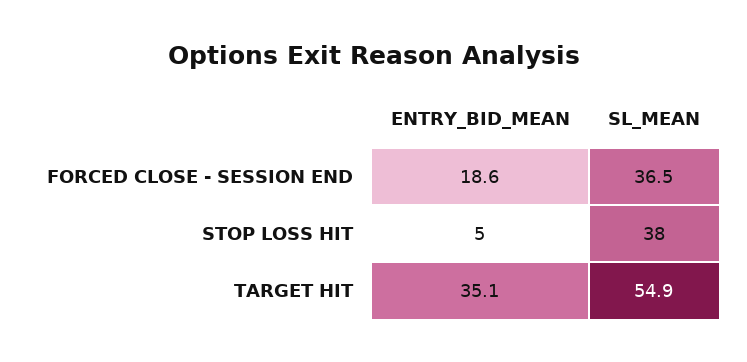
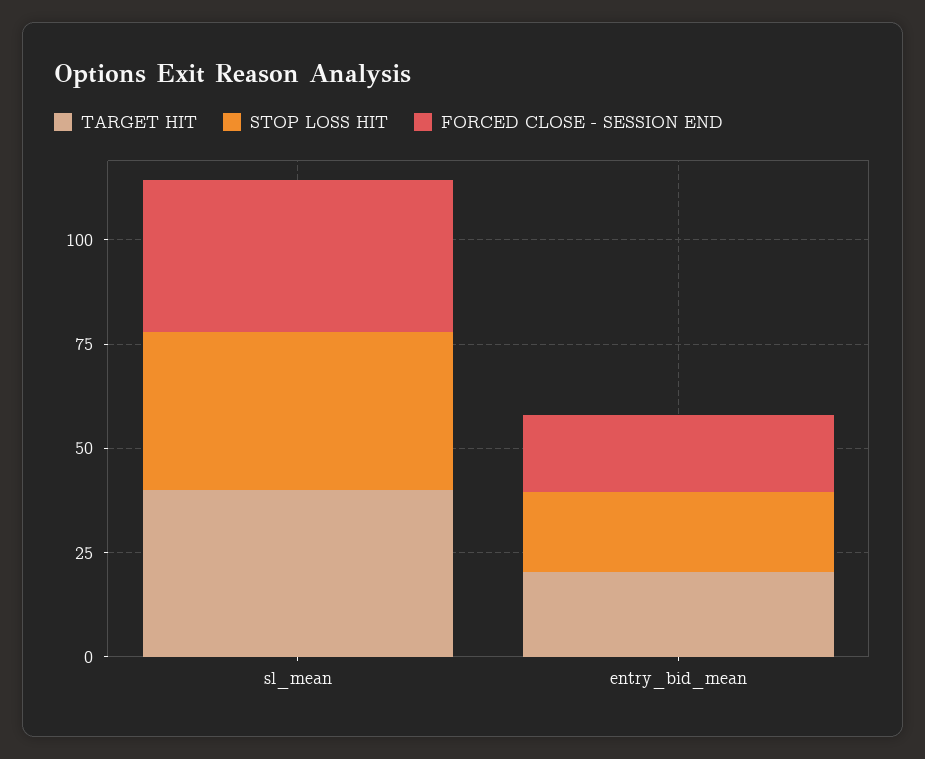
STOP LOSS HIT, ENTRY_BID_MEAN: 5 -> 20
TARGET HIT, ENTRY_BID_MEAN: 35.1 -> 20
TARGET HIT, SL_MEAN: 54.9 -> 40

